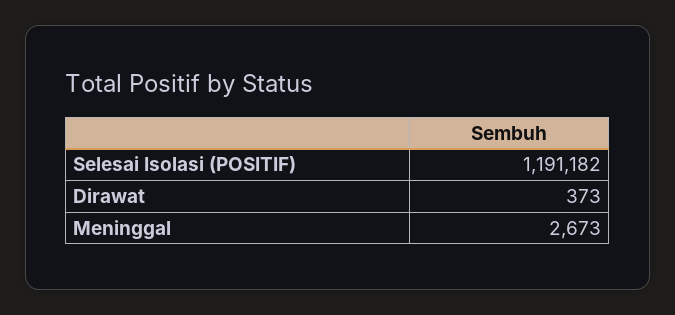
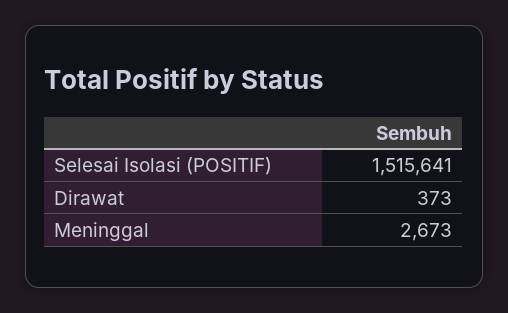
Selesai Isolasi (POSITIF): 1191182 -> 1515641

